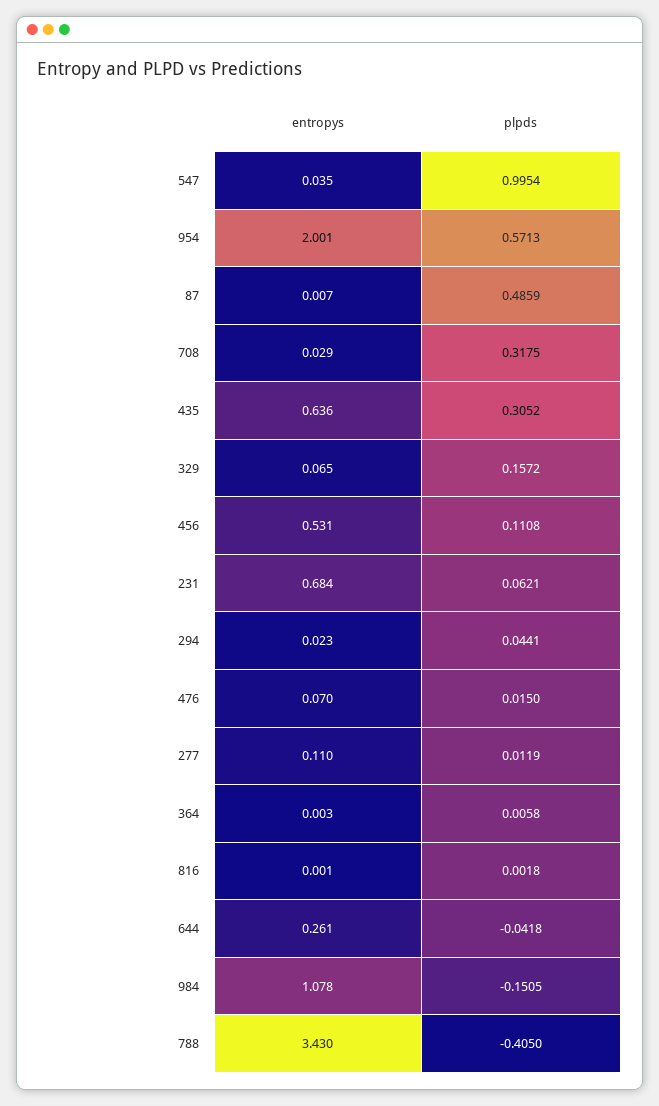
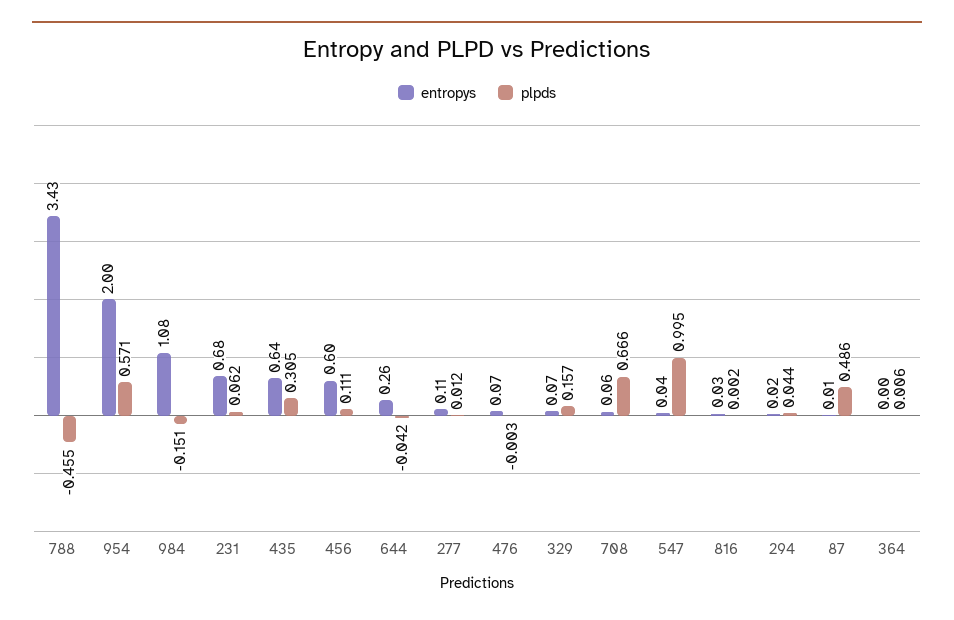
entropys, 708: 0.029 -> 0.06
plpds, 708: 0.3175 -> 0.666
entropys, 456: 0.531 -> 0.6
plpds, 476: 0.015 -> -0.003
entropys, 816: 0.001 -> 0.03
plpds, 788: -0.405 -> -0.455

